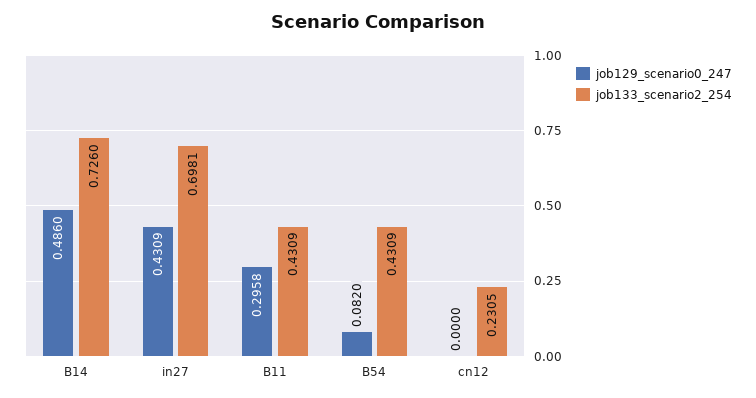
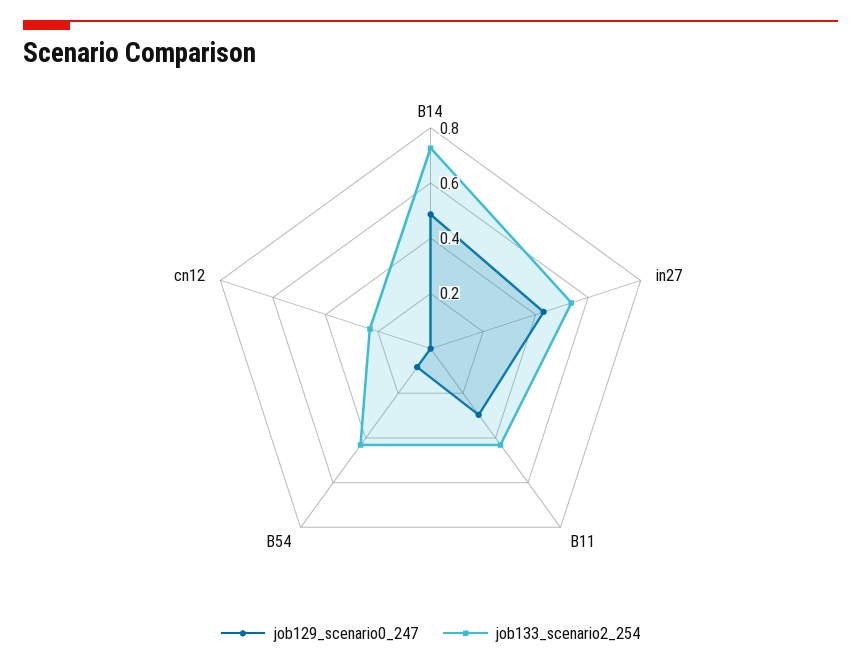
job133_scenario2_254, in27: 0.6981 -> 0.55

